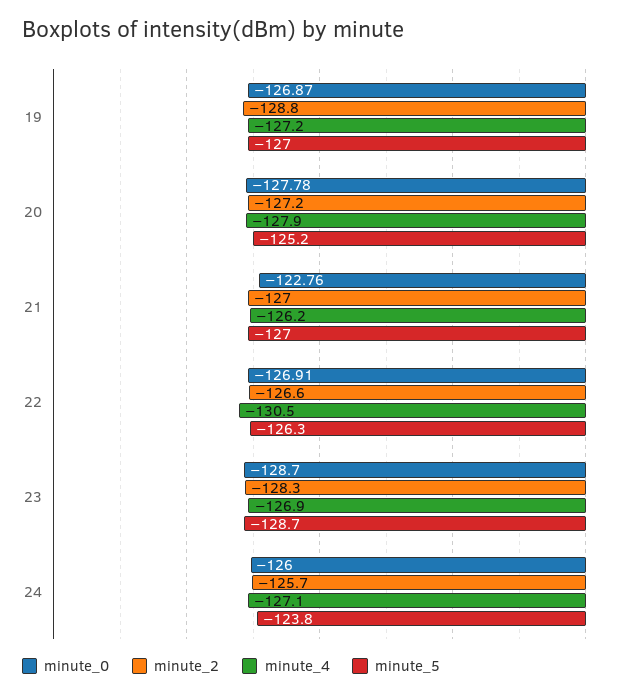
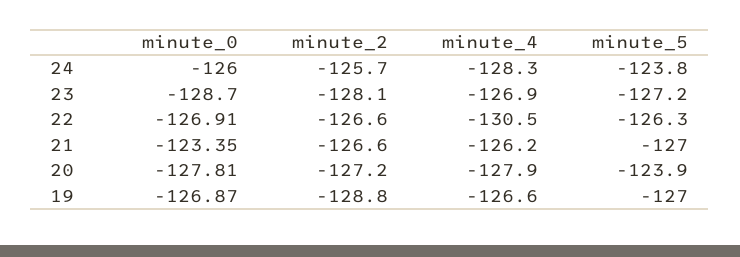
minute_4, 19: -127.2 -> -126.6
minute_0, 20: -127.78 -> -127.81
minute_5, 20: -125.2 -> -123.9
minute_0, 21: -122.76 -> -123.35
minute_2, 21: -127 -> -126.6
minute_2, 23: -128.3 -> -128.1
minute_5, 23: -128.7 -> -127.2
minute_4, 24: -127.1 -> -128.3

